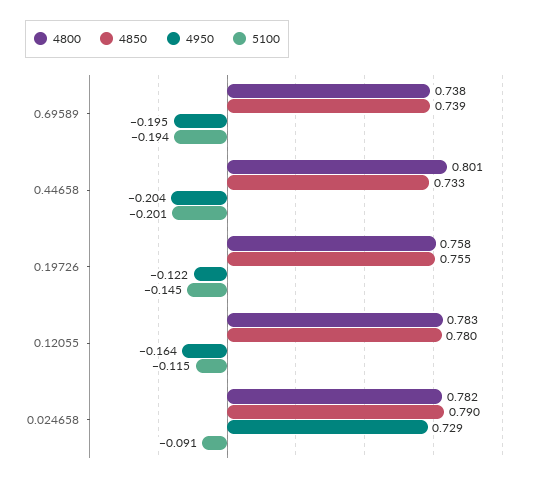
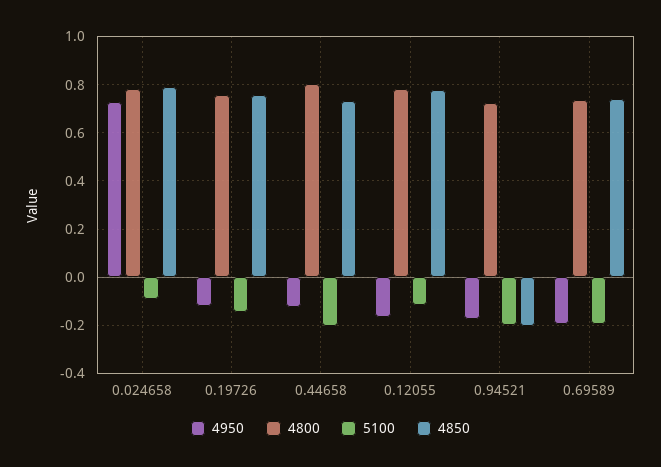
4950, 0.44658: -0.204 -> -0.125
4950, 0.94521: none -> -0.175
4800, 0.94521: none -> 0.725
5100, 0.94521: none -> -0.2
4850, 0.94521: none -> -0.2

